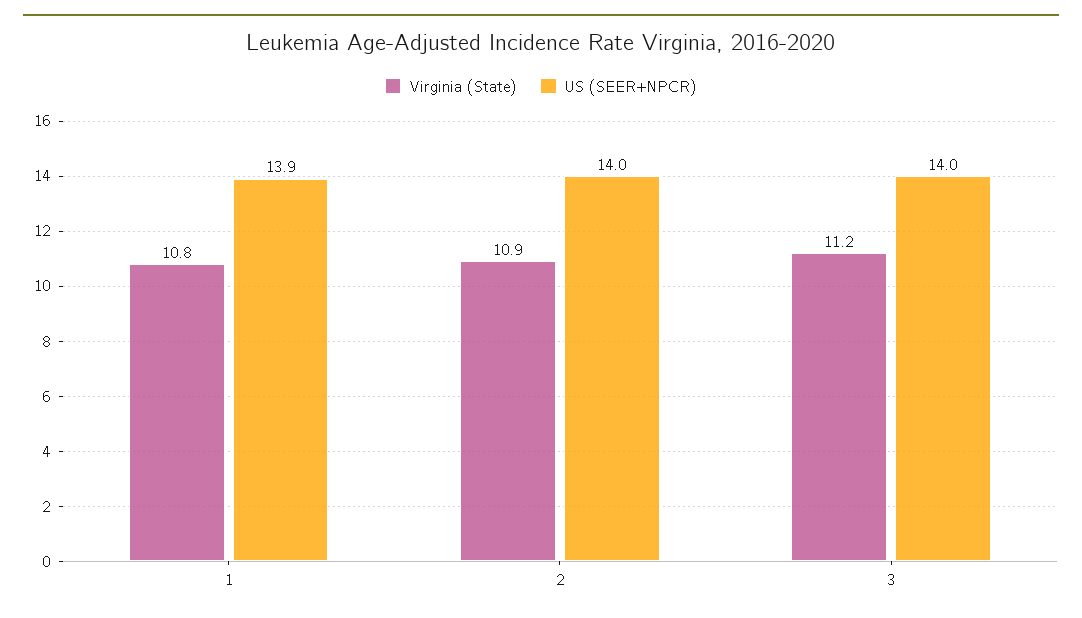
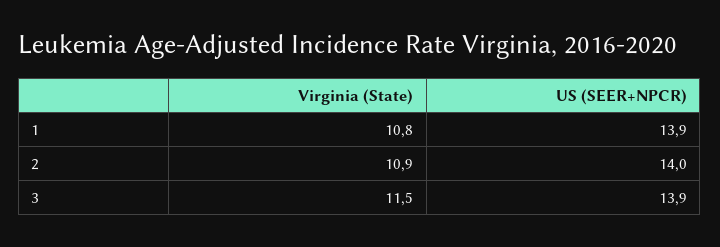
Virginia (State), 3: 11.2 -> 11.5
US (SEER+NPCR), 3: 14 -> 13.9

